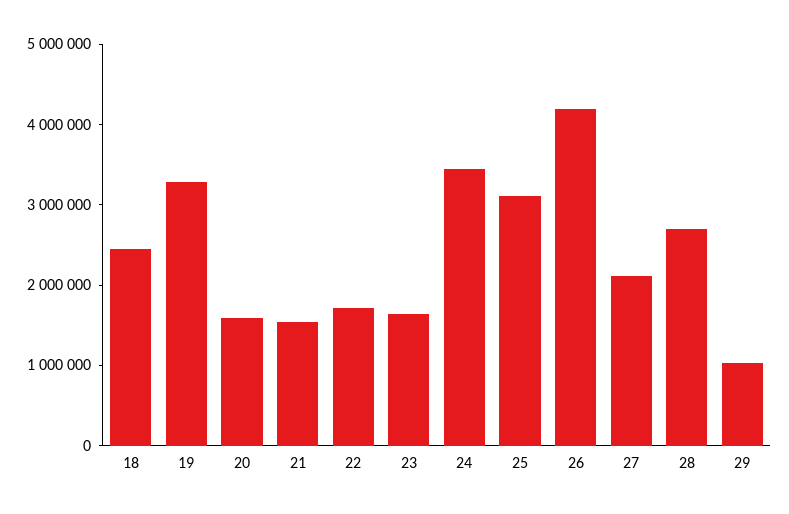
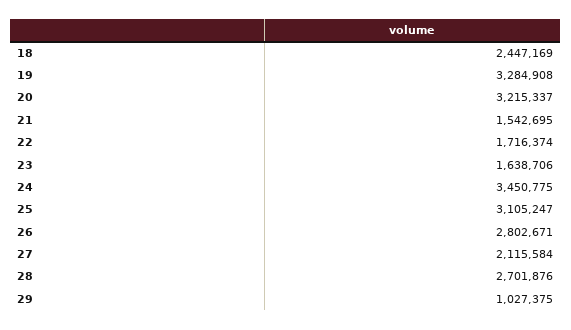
20: 1600000 -> 3215337
26: 4200000 -> 2802671

